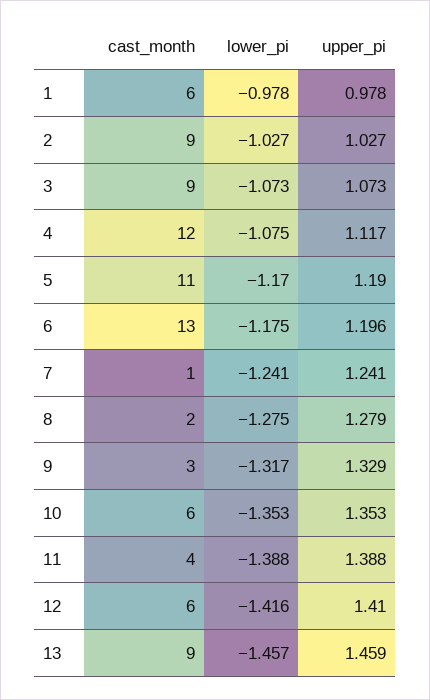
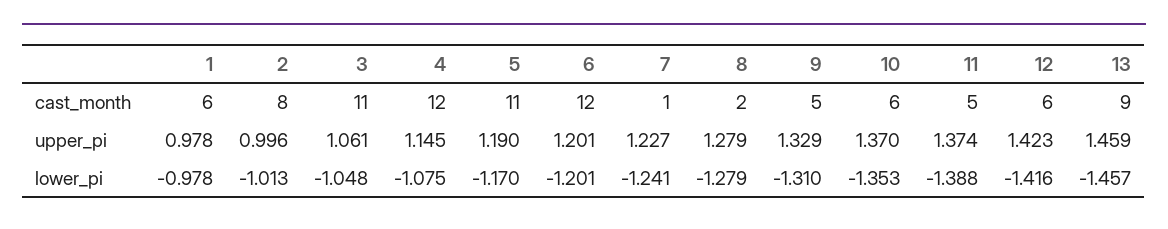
cast_month, 2: 9 -> 8
lower_pi, 2: -1.027 -> -1.013
upper_pi, 2: 1.027 -> 0.996
cast_month, 3: 9 -> 11
lower_pi, 3: -1.073 -> -1.048
upper_pi, 3: 1.073 -> 1.061
upper_pi, 4: 1.117 -> 1.145
cast_month, 6: 13 -> 12
lower_pi, 6: -1.175 -> -1.201
upper_pi, 6: 1.196 -> 1.201
upper_pi, 7: 1.241 -> 1.227
lower_pi, 8: -1.275 -> -1.279
cast_month, 9: 3 -> 5
lower_pi, 9: -1.317 -> -1.31
upper_pi, 10: 1.353 -> 1.37
cast_month, 11: 4 -> 5
upper_pi, 11: 1.388 -> 1.374
upper_pi, 12: 1.41 -> 1.423

